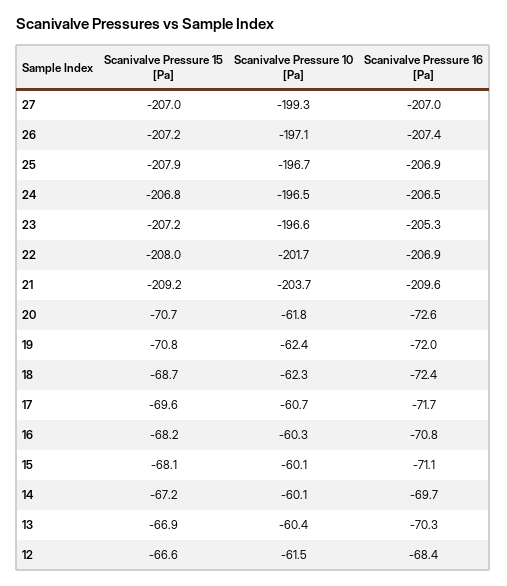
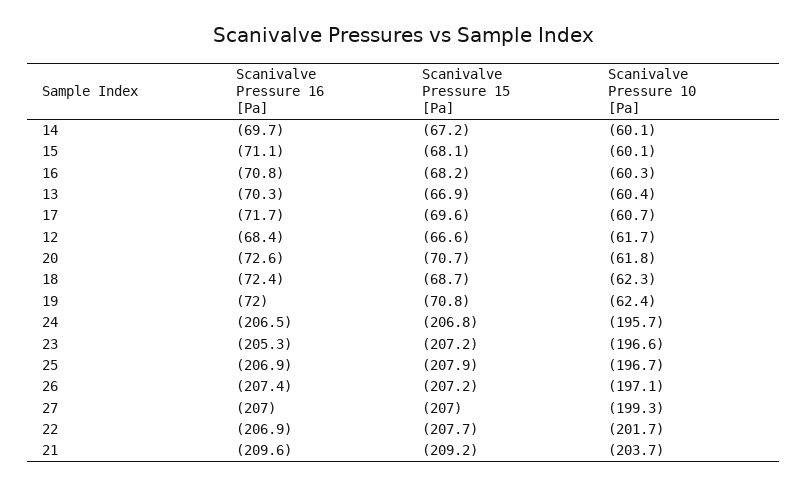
Scanivalve Pressure 10 [Pa], 24: -196.5 -> -195.7
Scanivalve Pressure 15 [Pa], 22: -208 -> -207.7
Scanivalve Pressure 10 [Pa], 12: -61.5 -> -61.7

